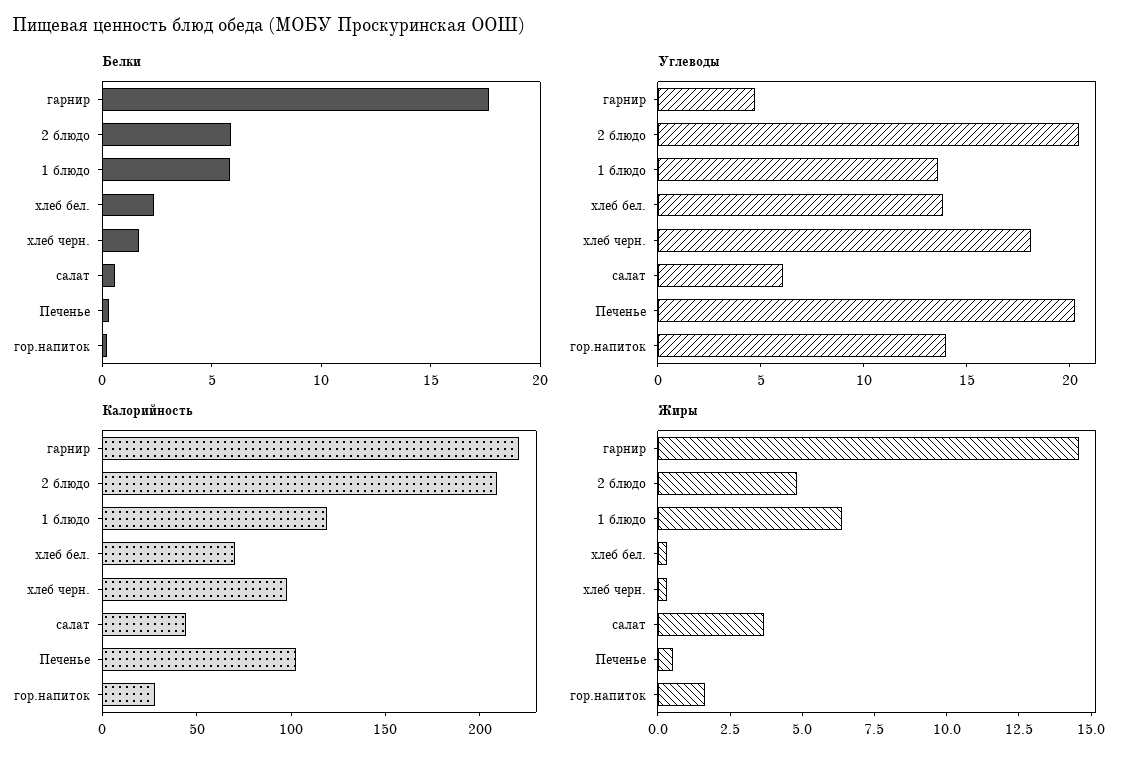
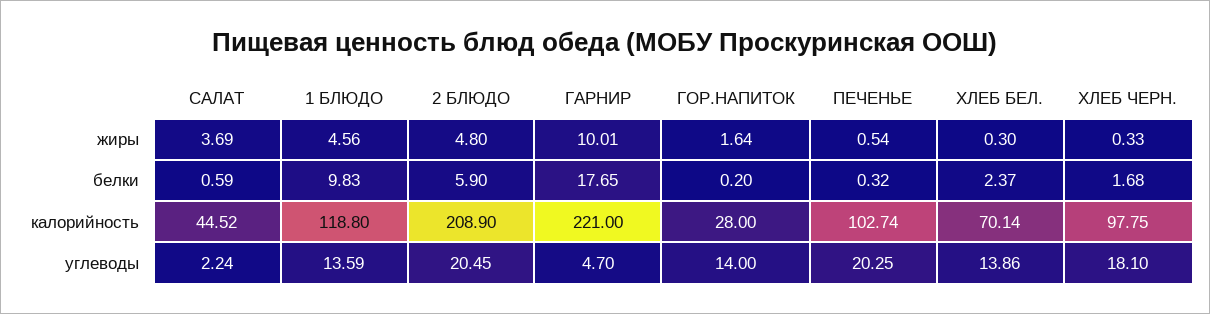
Белки, 1 блюдо: 6 -> 9.83
Углеводы, салат: 6 -> 2.24
Жиры, гарнир: 14.5 -> 10.01
Жиры, 1 блюдо: 6.5 -> 4.56

